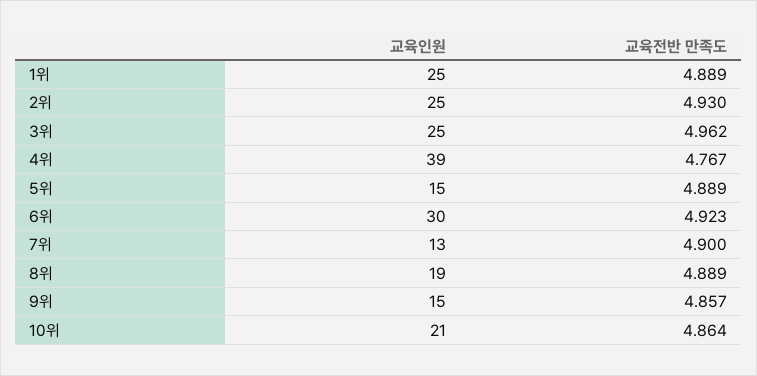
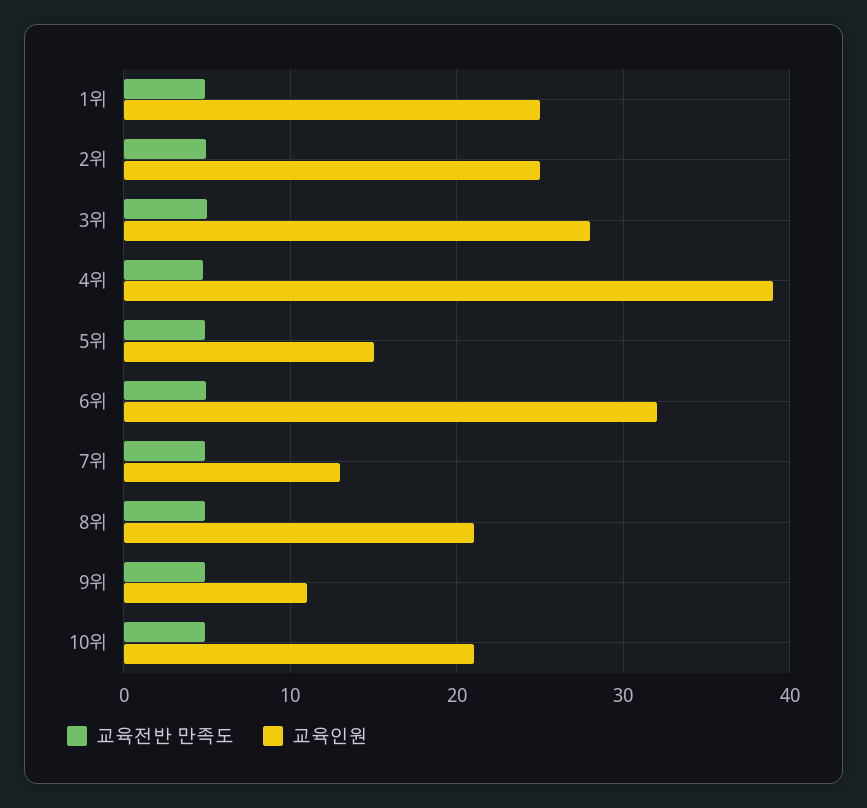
교육인원, 3위: 25 -> 28
교육인원, 6위: 30 -> 32
교육인원, 8위: 19 -> 21
교육인원, 9위: 15 -> 11

